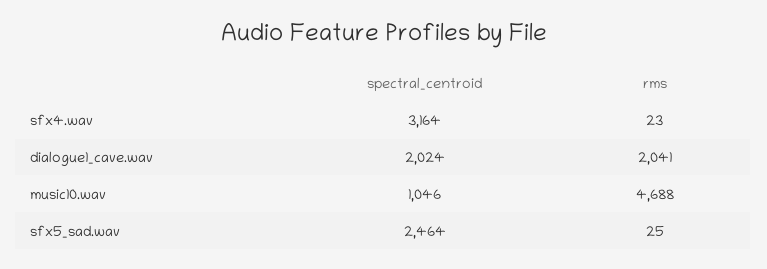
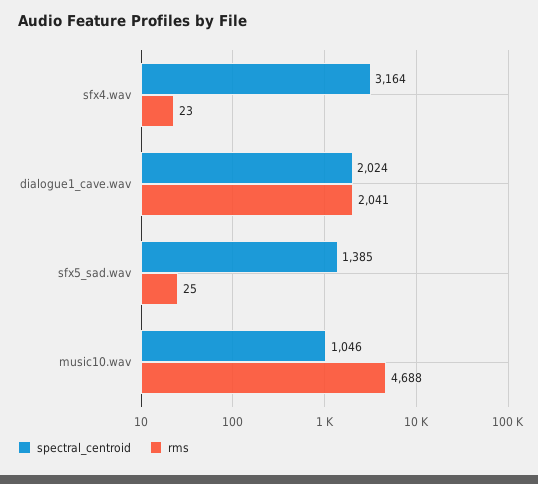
spectral_centroid, sfx5_sad.wav: 2464 -> 1385

